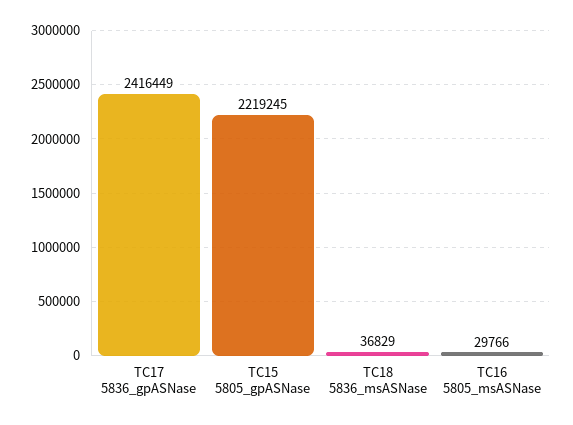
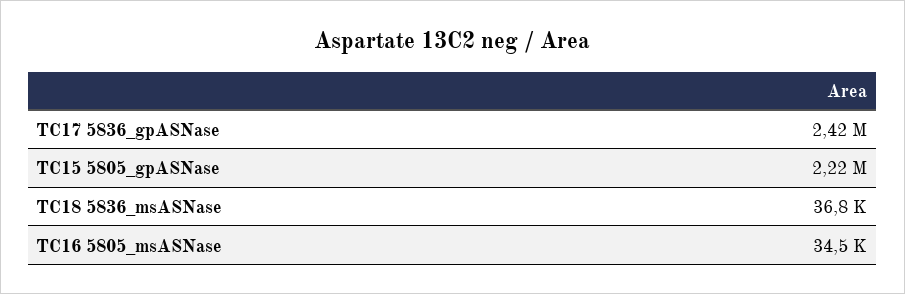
TC16 5805_msASNase: 29766 -> 34500

